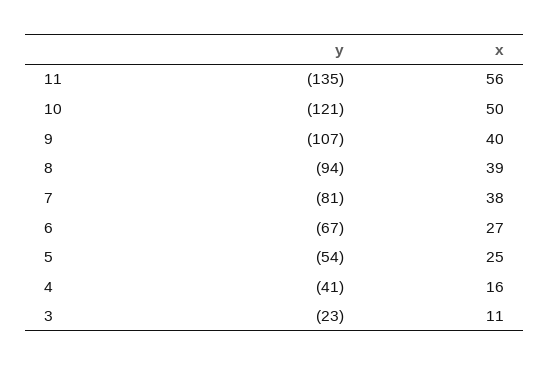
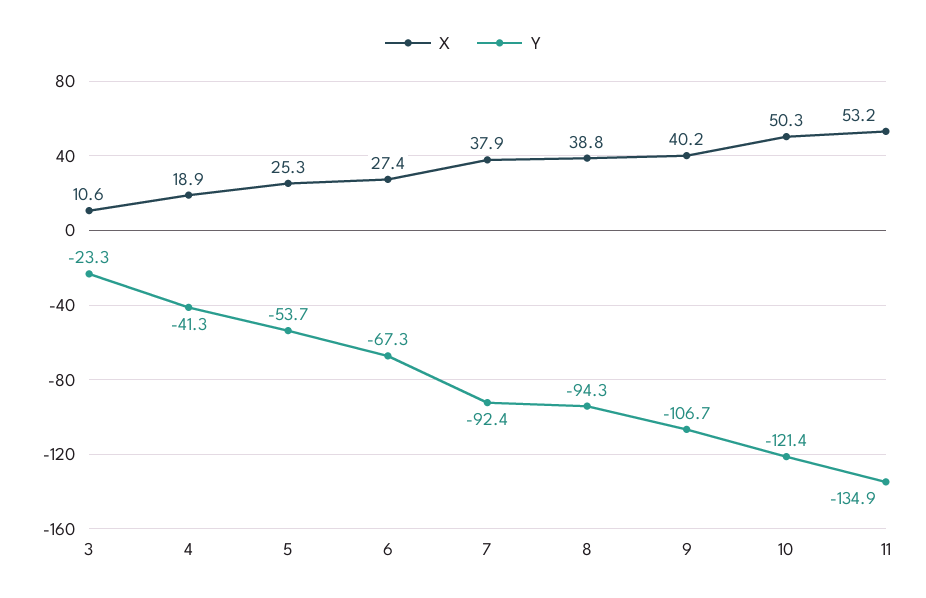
x, 11: 56 -> 53.2
y, 7: -81 -> -92.4
x, 4: 16 -> 18.9

